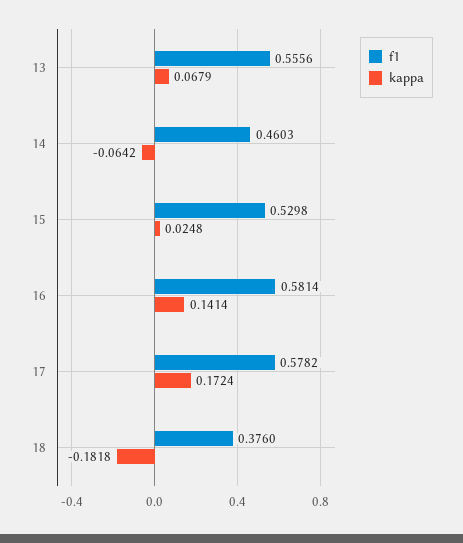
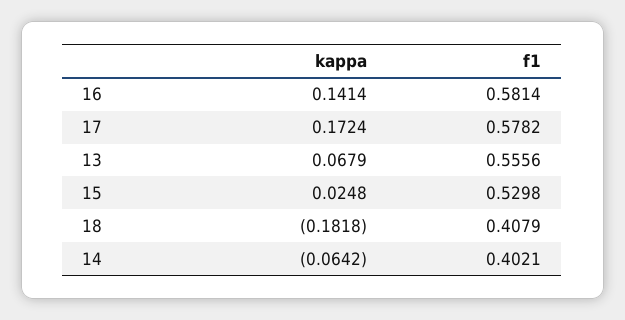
f1, 14: 0.4603 -> 0.4021
f1, 18: 0.376 -> 0.4079

